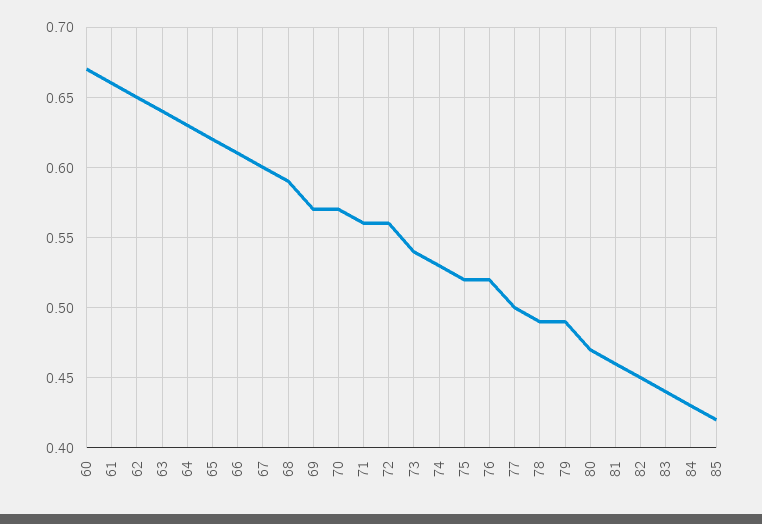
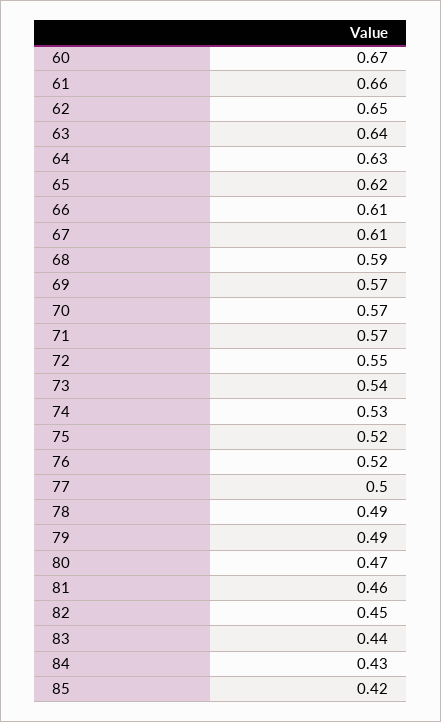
67: 0.6 -> 0.61
71: 0.56 -> 0.57
72: 0.56 -> 0.55

